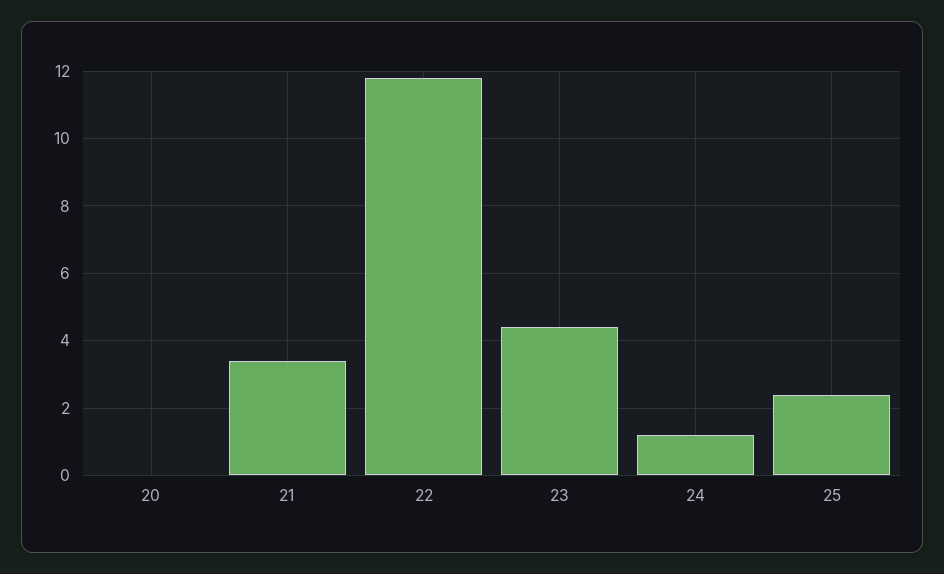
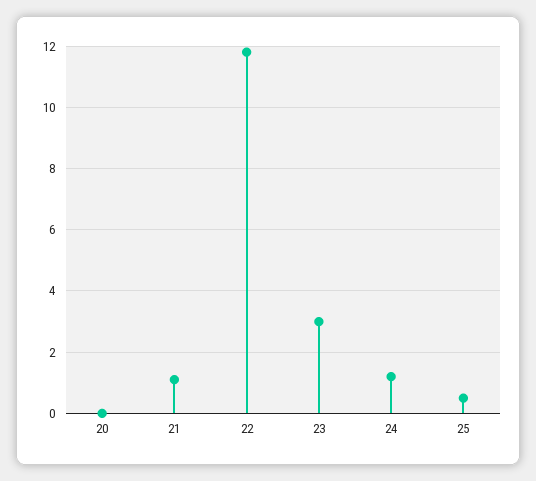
21: 3.5 -> 1
23: 4.5 -> 3
25: 2.5 -> 0.5

